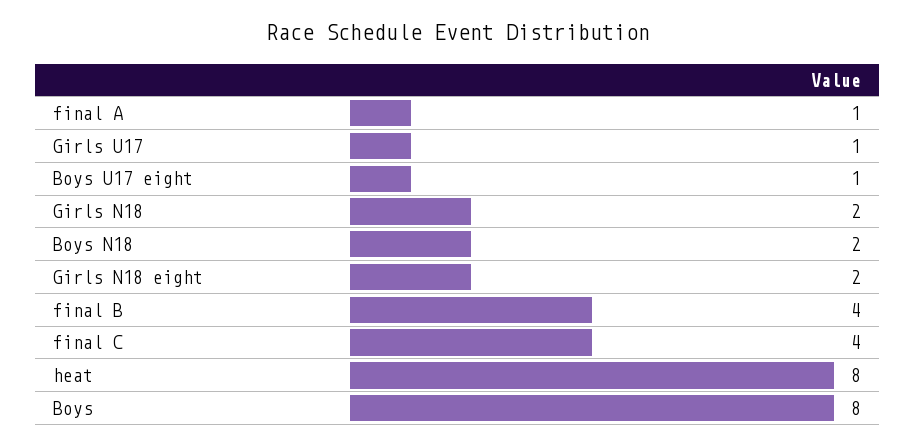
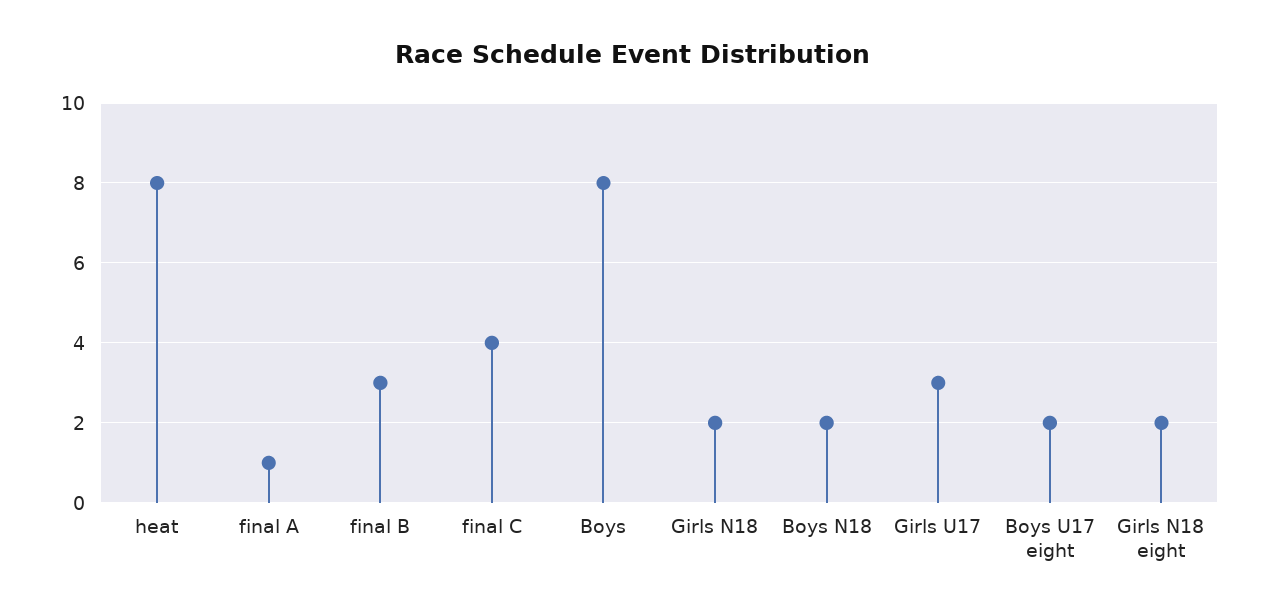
Girls U17: 1 -> 3
Boys U17 eight: 1 -> 2
final B: 4 -> 3

